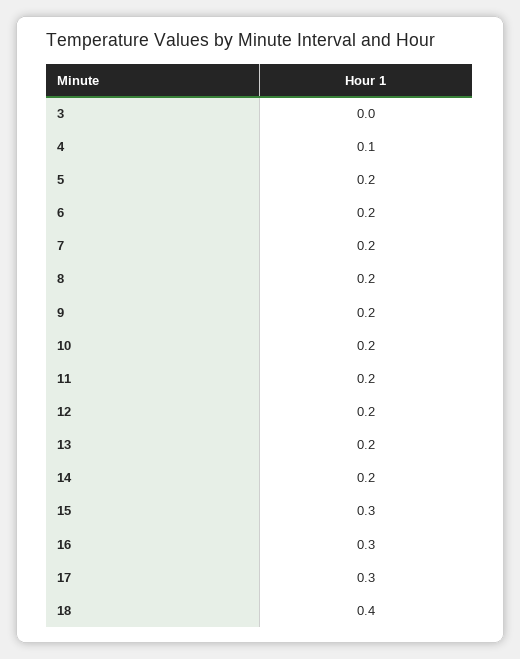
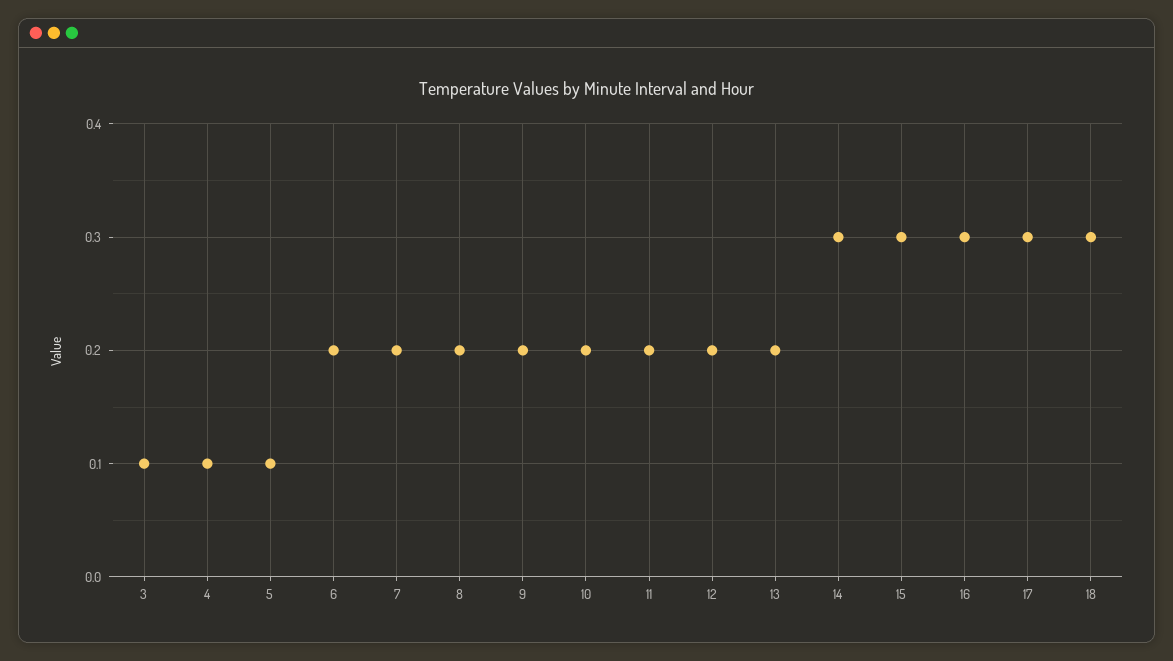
3: 0 -> 0.1
5: 0.2 -> 0.1
14: 0.2 -> 0.3
18: 0.4 -> 0.3

